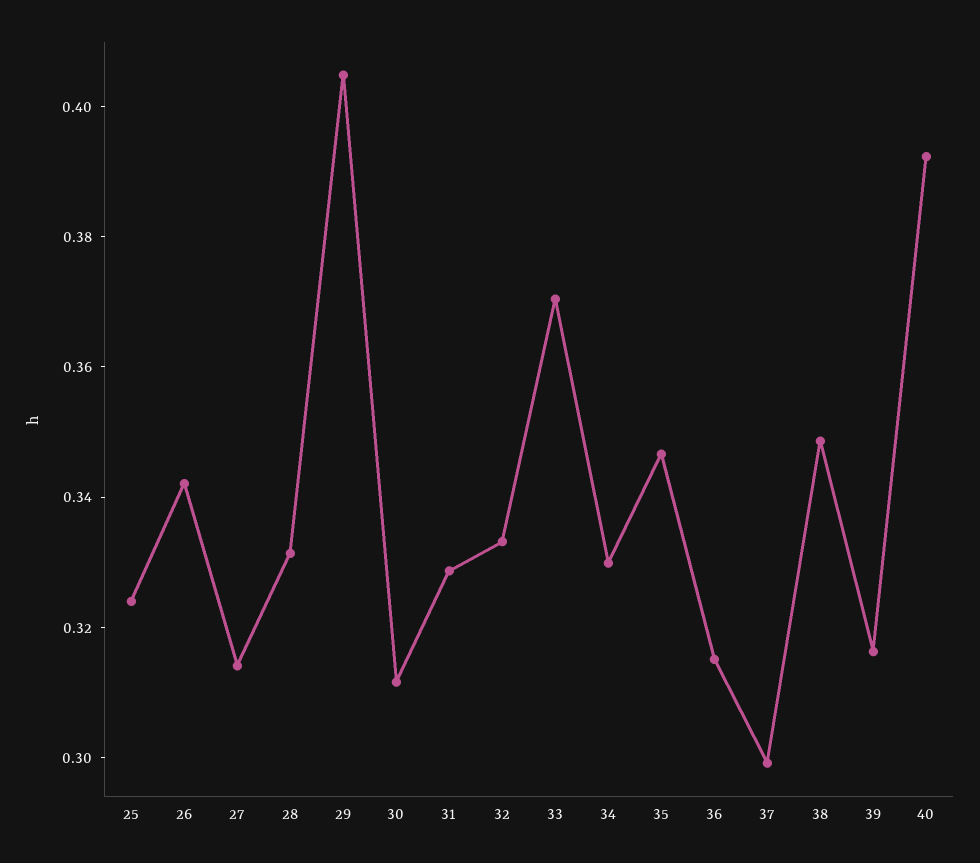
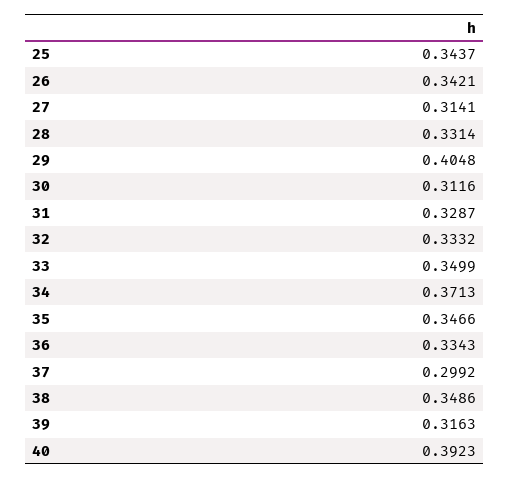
25: 0.325 -> 0.3437
33: 0.37 -> 0.3499
34: 0.33 -> 0.3713
36: 0.315 -> 0.3343

